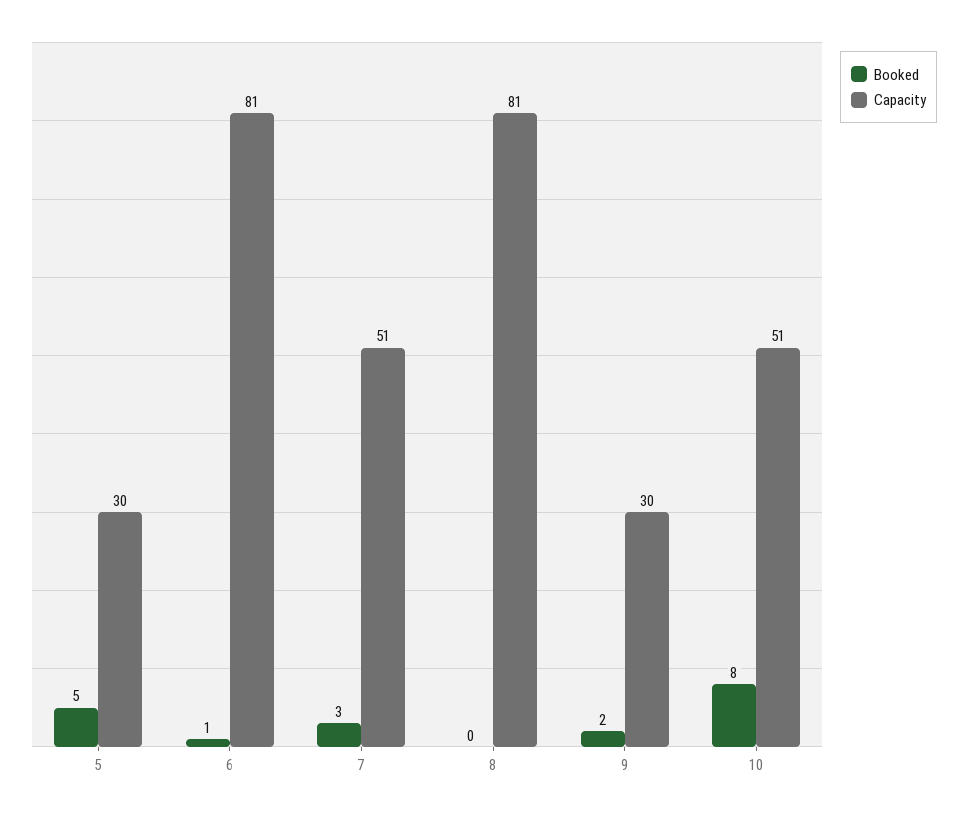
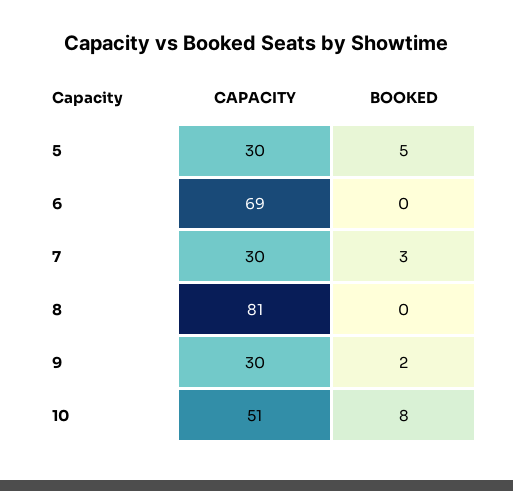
Booked, 6: 1 -> 0
Capacity, 6: 81 -> 69
Capacity, 7: 51 -> 30

